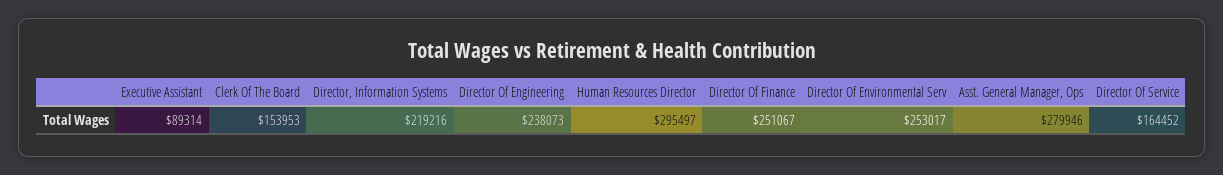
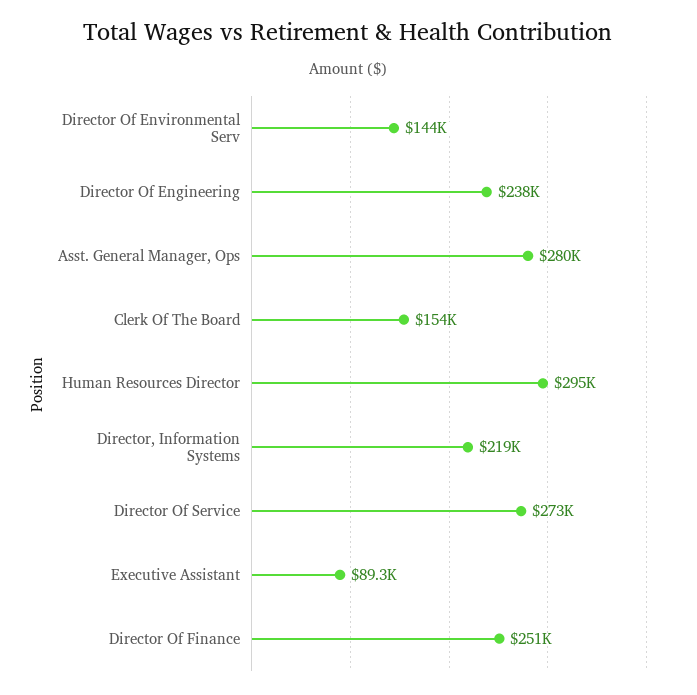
Director Of Environmental Serv: 253017 -> 144000
Director Of Service: 164452 -> 273000

